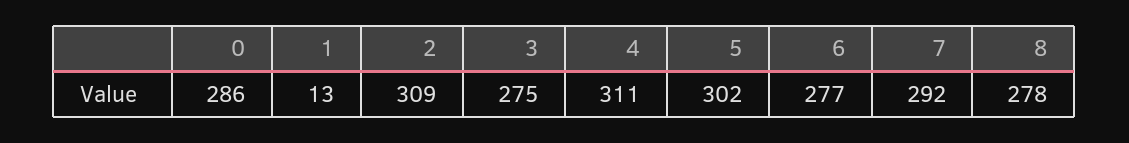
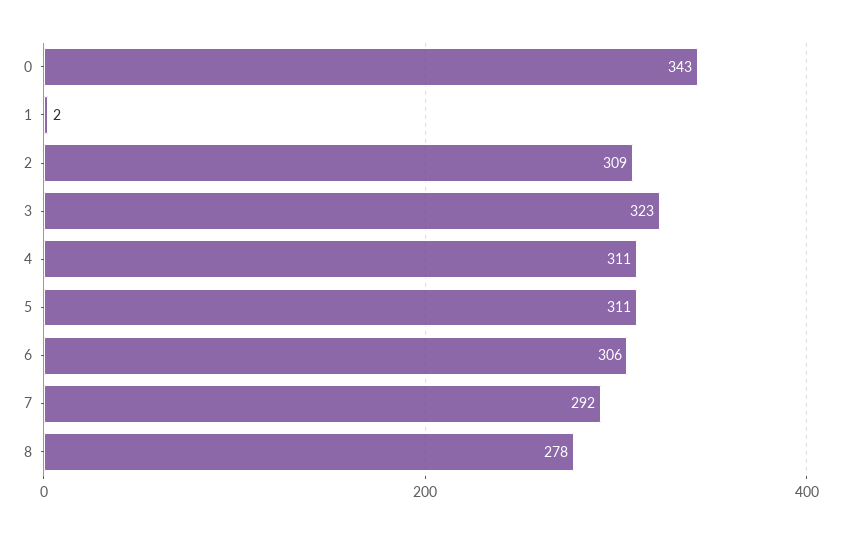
0: 286 -> 343
1: 13 -> 2
3: 275 -> 323
5: 302 -> 311
6: 277 -> 306

